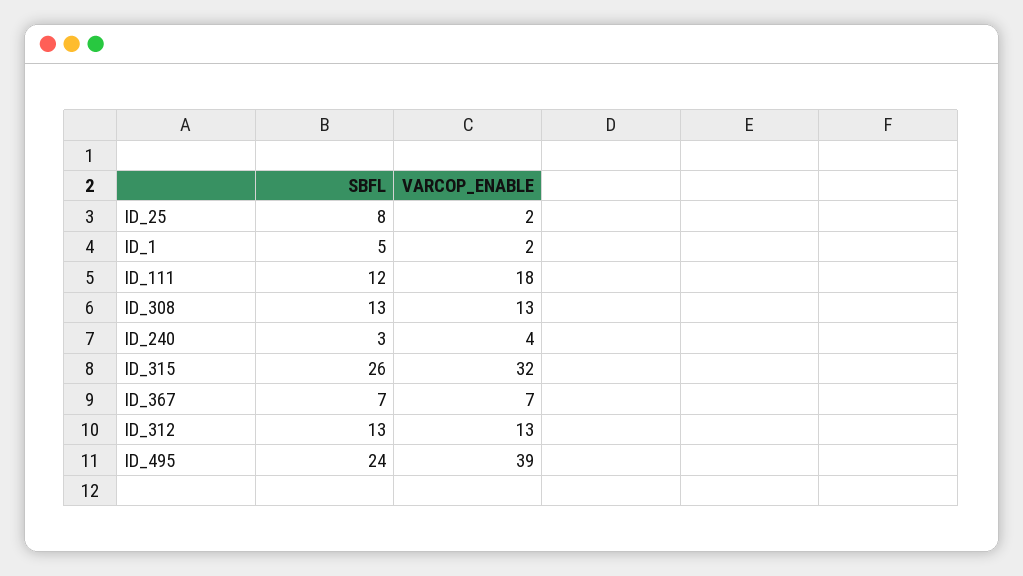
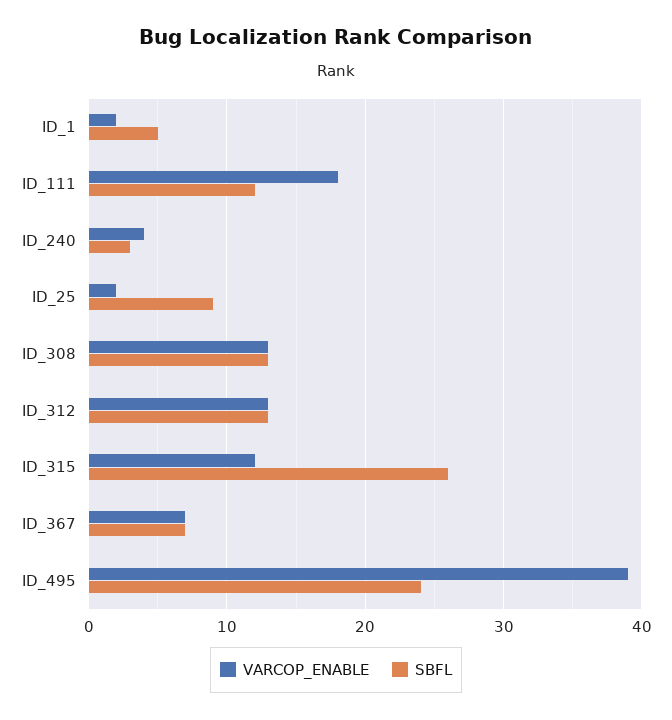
SBFL, ID_25: 8 -> 9
VARCOP_ENABLE, ID_315: 32 -> 12

